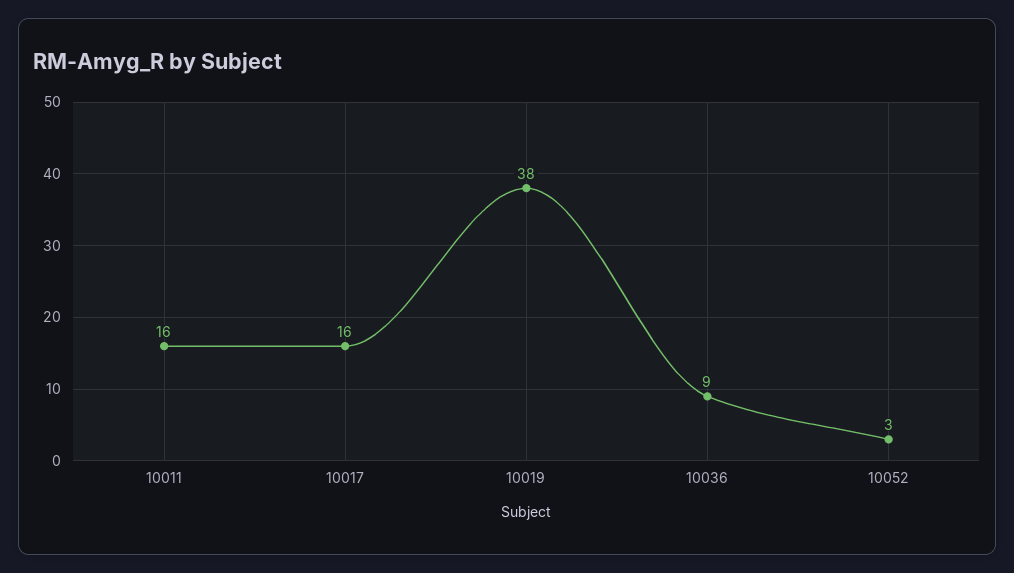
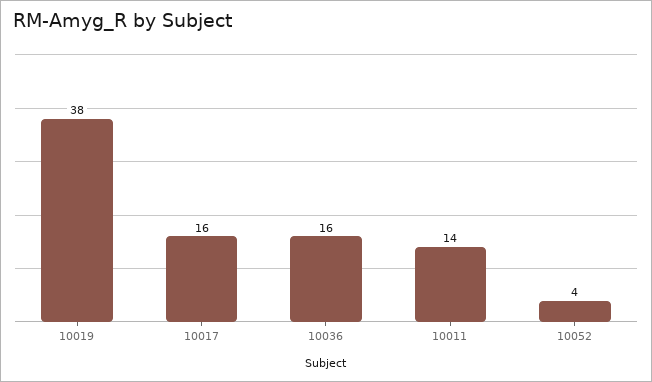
10011: 16 -> 14
10036: 9 -> 16
10052: 3 -> 4

